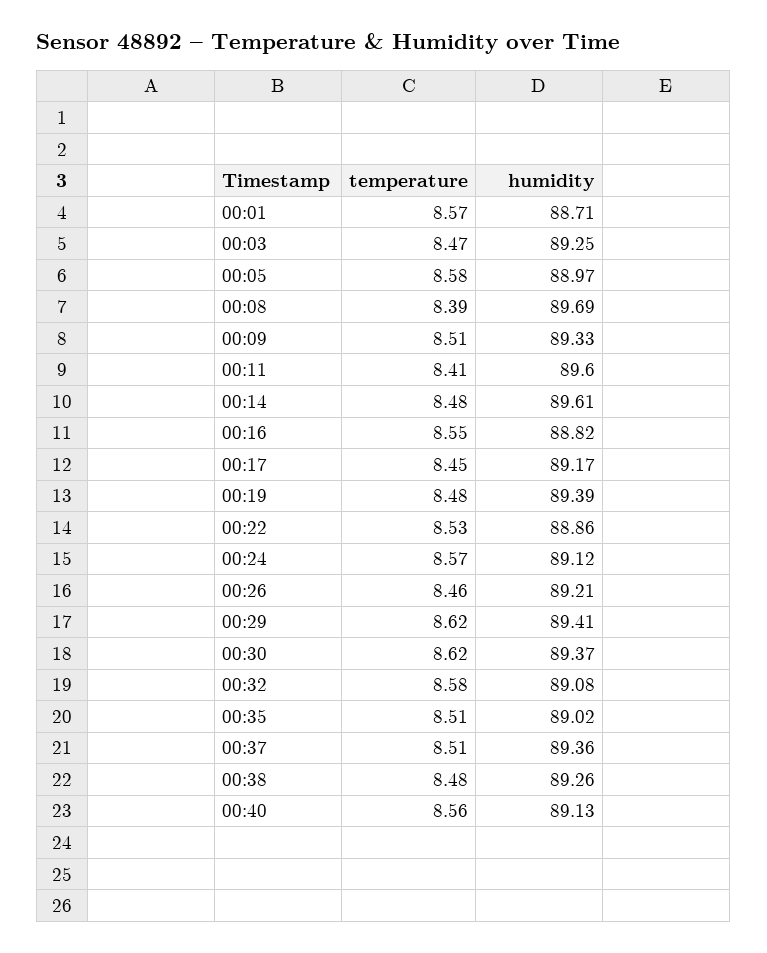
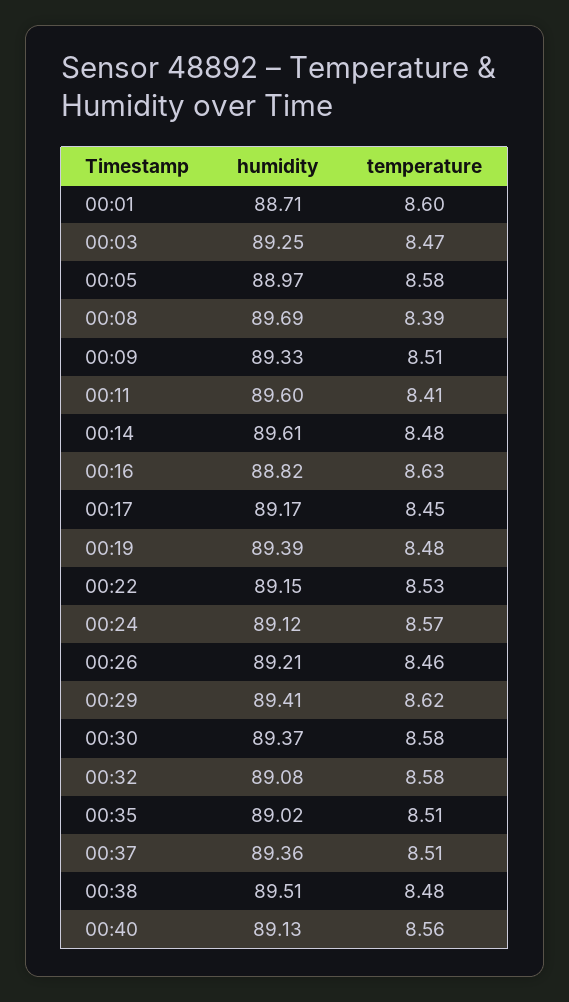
temperature, 00:01: 8.57 -> 8.6
temperature, 00:16: 8.55 -> 8.63
humidity, 00:22: 88.86 -> 89.15
temperature, 00:30: 8.62 -> 8.58
humidity, 00:38: 89.26 -> 89.51

